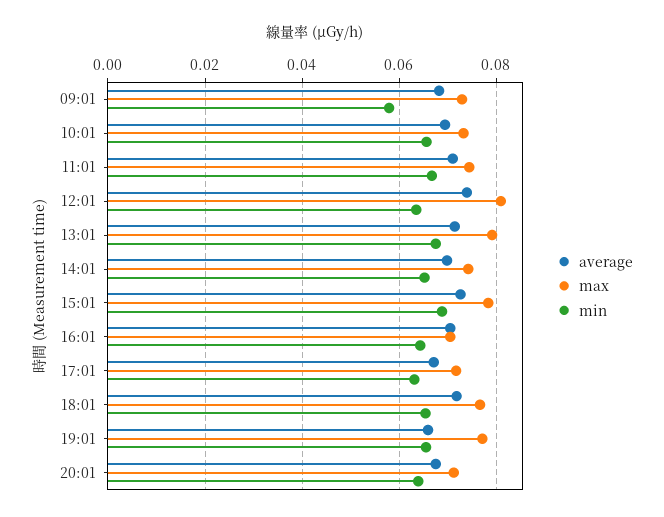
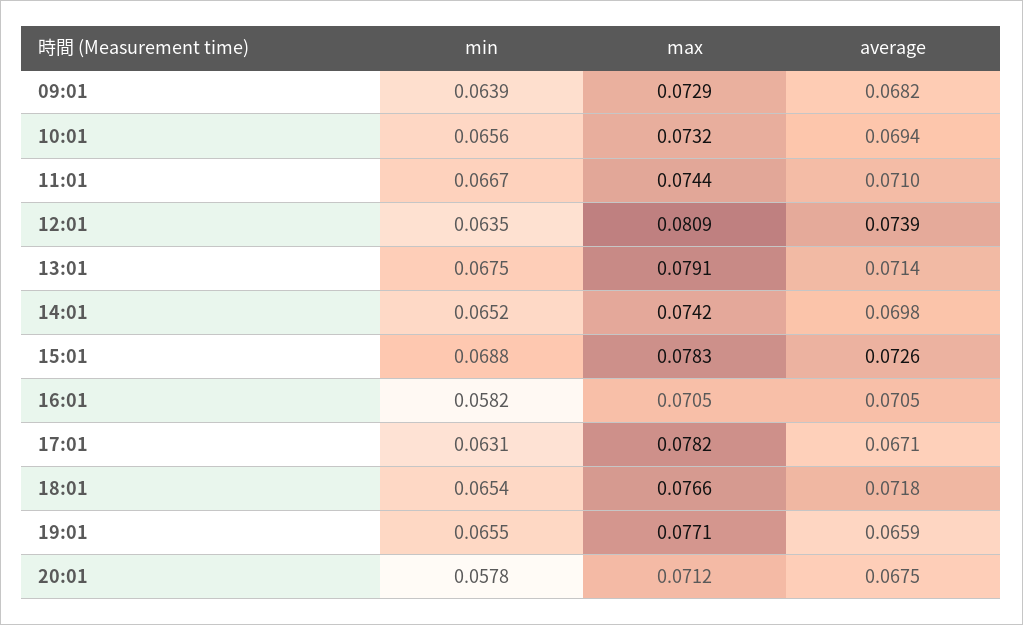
min, 09:01: 0.058 -> 0.0639
min, 16:01: 0.064 -> 0.0582
max, 17:01: 0.072 -> 0.0782
min, 20:01: 0.064 -> 0.0578

